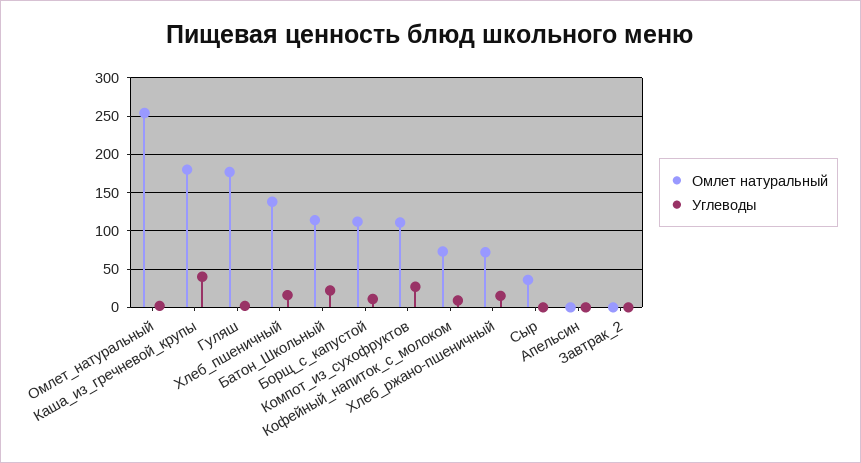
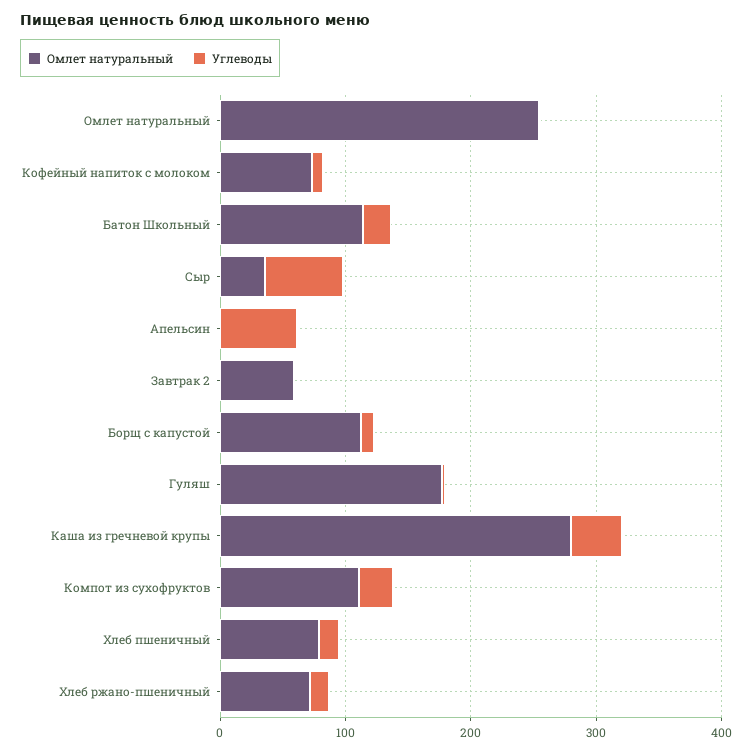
Омлет натуральный, Каша_из_гречневой_крупы: 180 -> 280
Омлет натуральный, Хлеб_пшеничный: 140 -> 80
Углеводы, Сыр: 0 -> 60
Углеводы, Апельсин: 0 -> 60
Омлет натуральный, Завтрак_2: 0 -> 60

